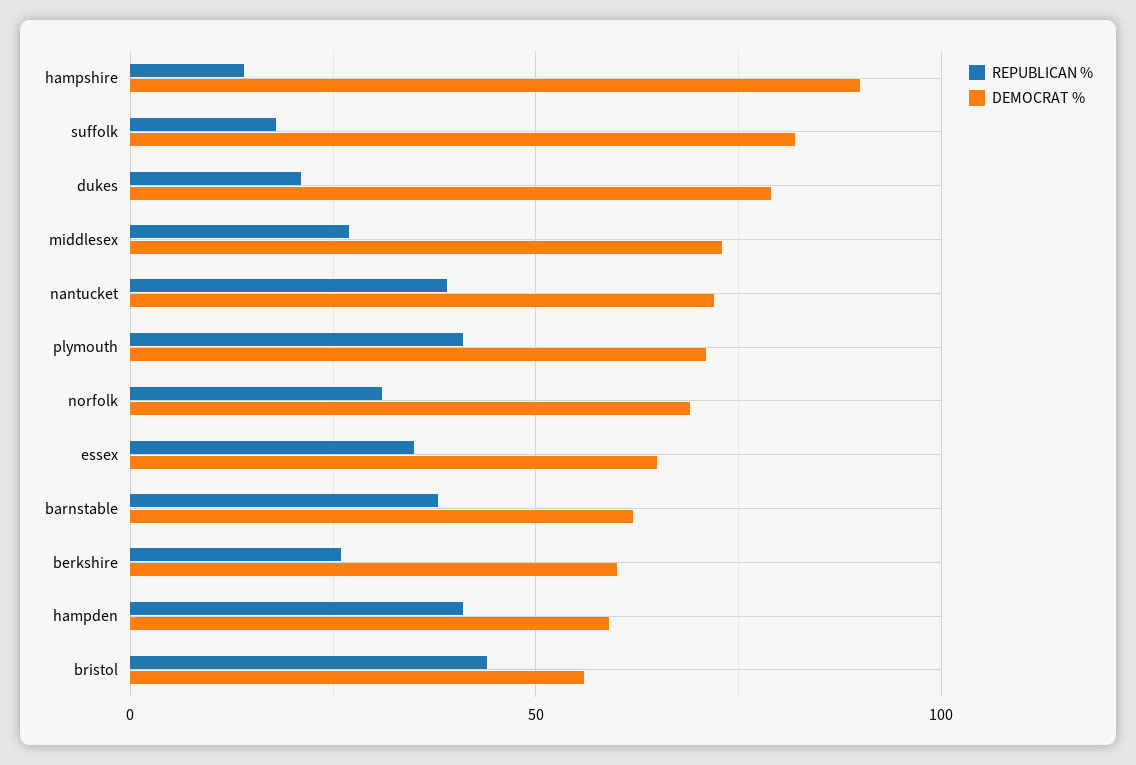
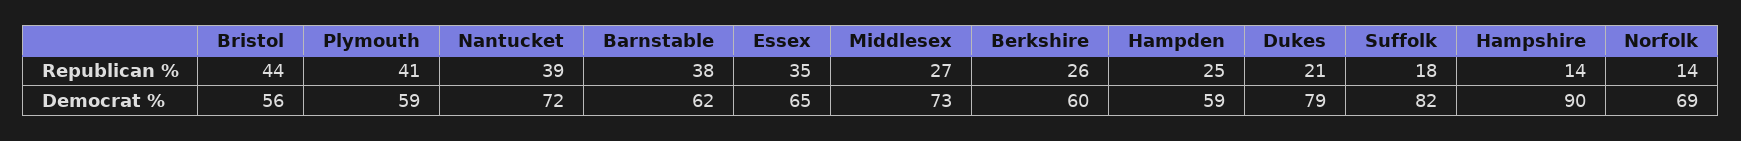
DEMOCRAT %, plymouth: 70 -> 59
REPUBLICAN %, norfolk: 30 -> 14
REPUBLICAN %, hampden: 40 -> 25

